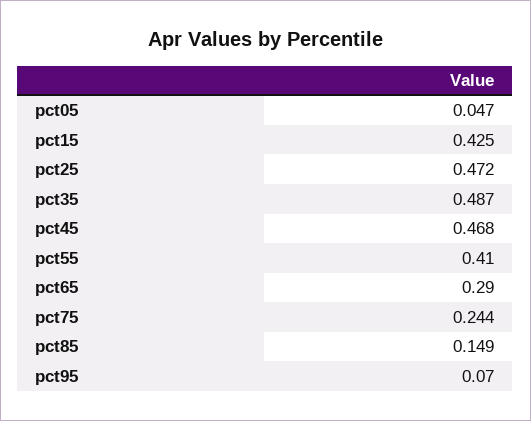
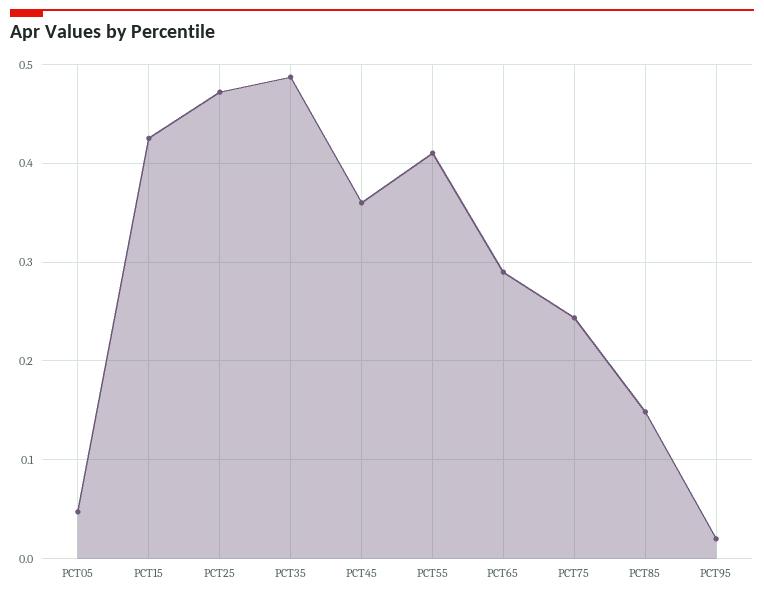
pct45: 0.468 -> 0.36
pct95: 0.07 -> 0.02

